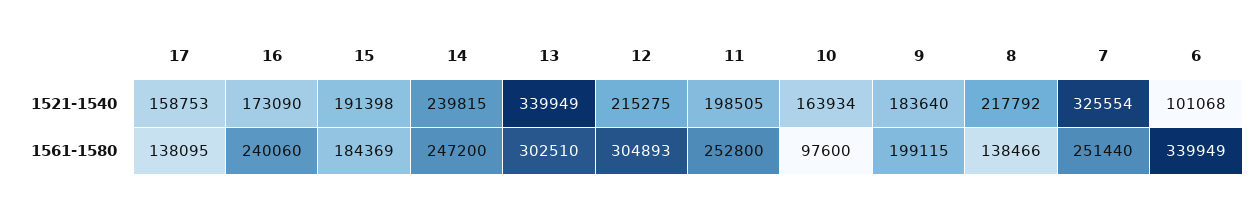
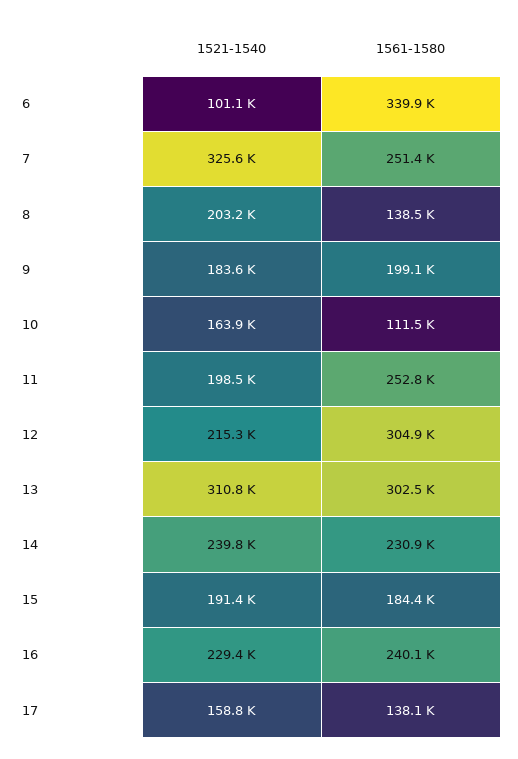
16, 1521-1540: 173090 -> 229400
13, 1521-1540: 339949 -> 310800
8, 1521-1540: 217792 -> 203200
14, 1561-1580: 247200 -> 230900
10, 1561-1580: 97600 -> 111500

